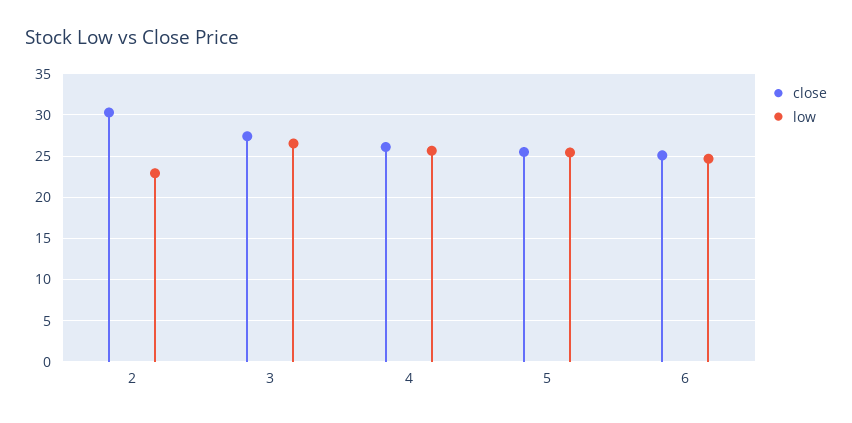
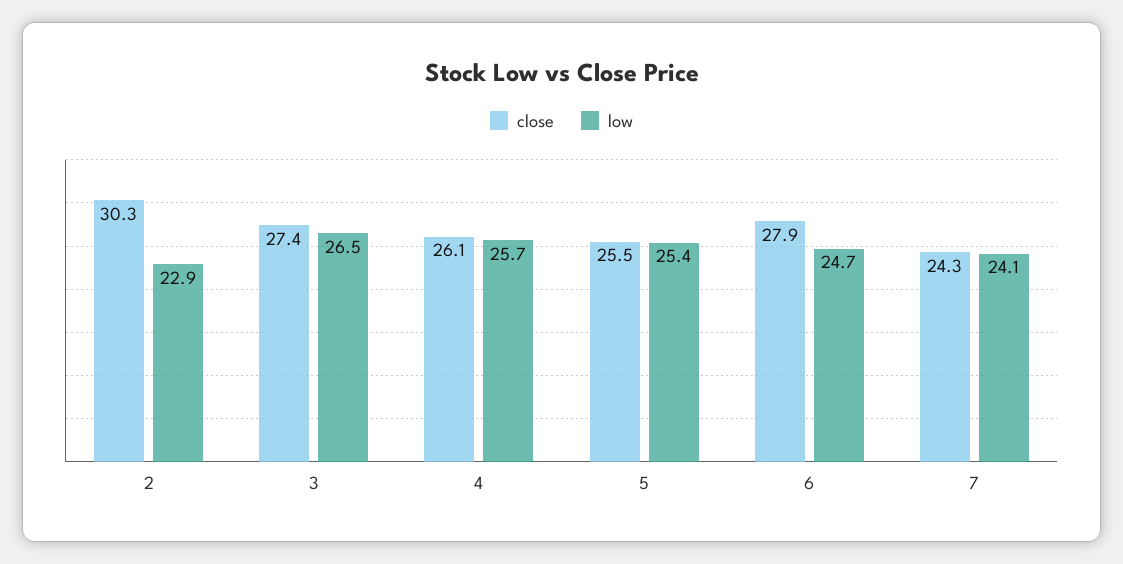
close, 6: 25 -> 27.9
close, 7: none -> 24.3
low, 7: none -> 24.1

